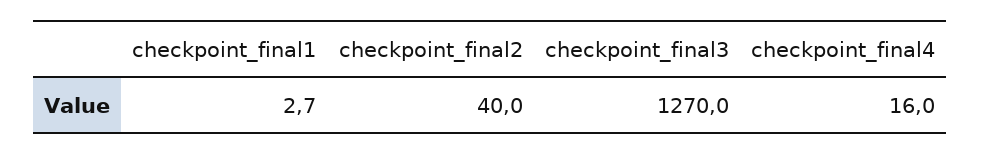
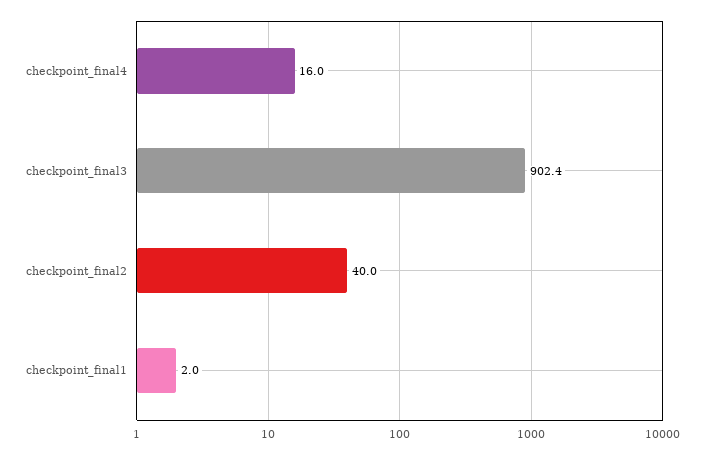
checkpoint_final1: 2.7 -> 2
checkpoint_final3: 1270 -> 902.4

